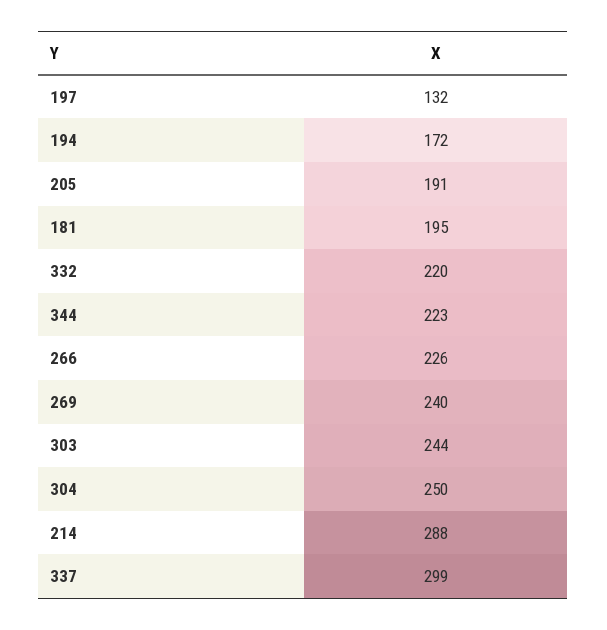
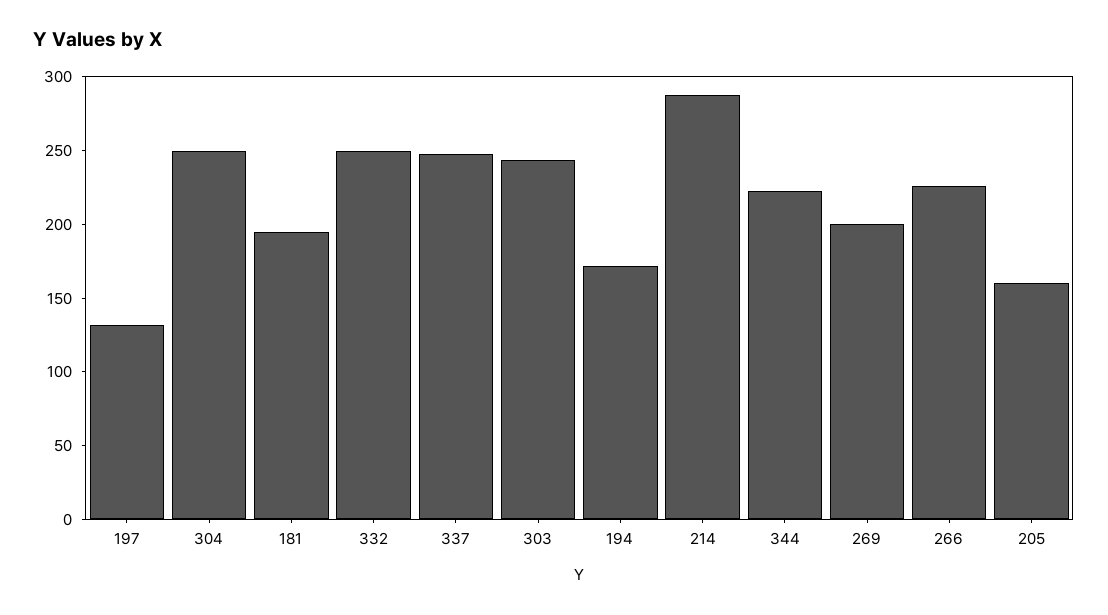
205: 191 -> 160
332: 220 -> 250
269: 240 -> 200
337: 299 -> 250

